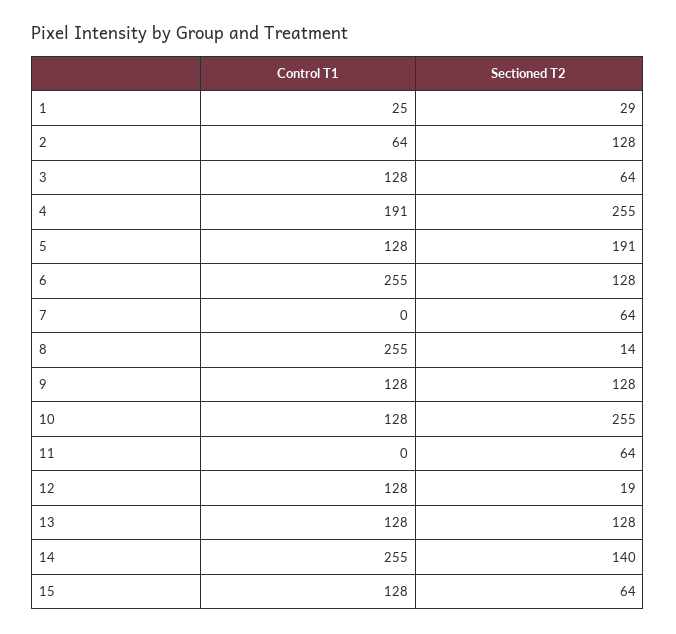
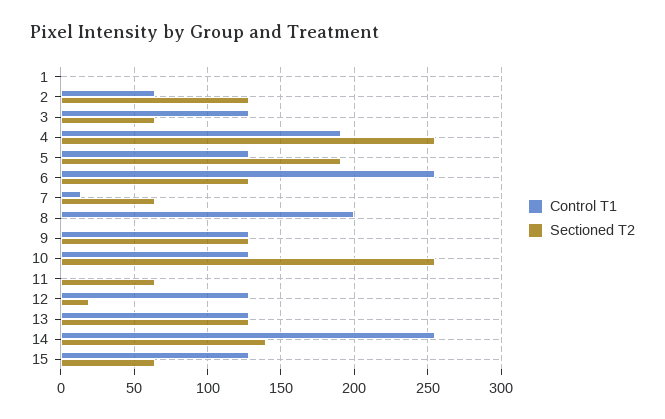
Control T1, 1: 25 -> 0
Sectioned T2, 1: 29 -> 0
Control T1, 7: 0 -> 15
Control T1, 8: 255 -> 200
Sectioned T2, 8: 14 -> 0

